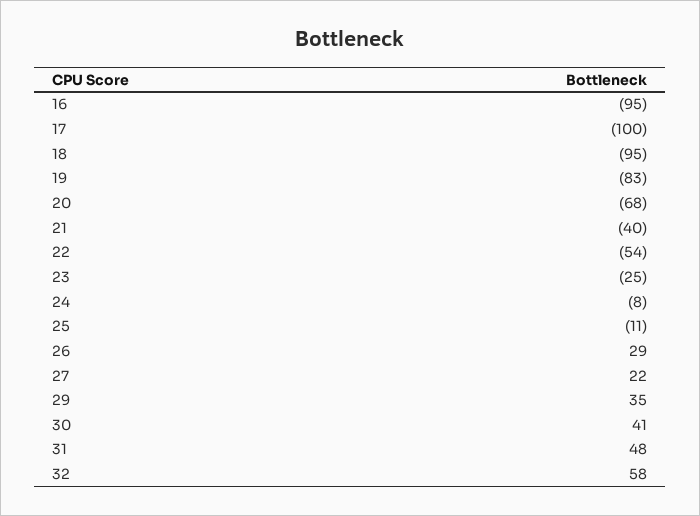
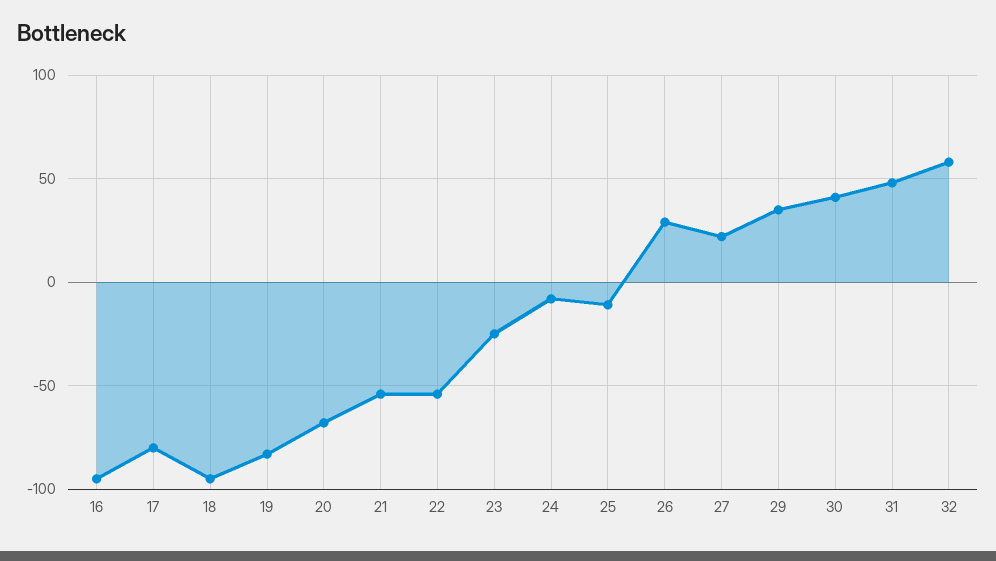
17: -100 -> -80
21: -40 -> -55

